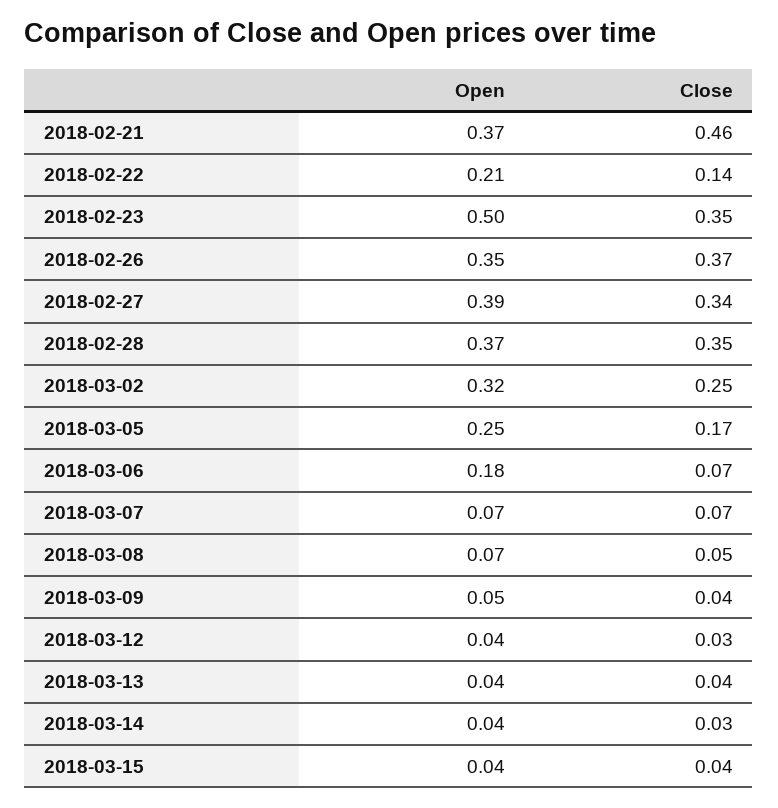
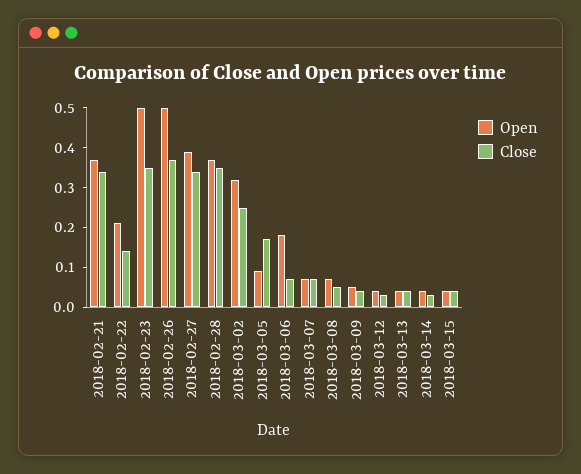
Close, 2018-02-21: 0.46 -> 0.35
Open, 2018-02-26: 0.35 -> 0.5
Open, 2018-03-05: 0.25 -> 0.1

